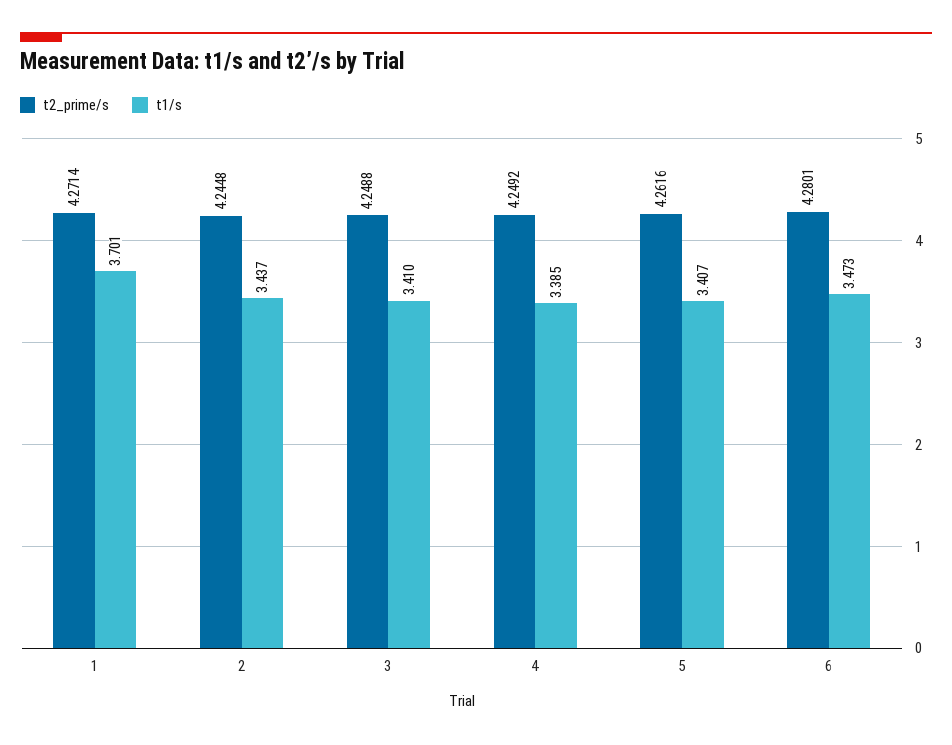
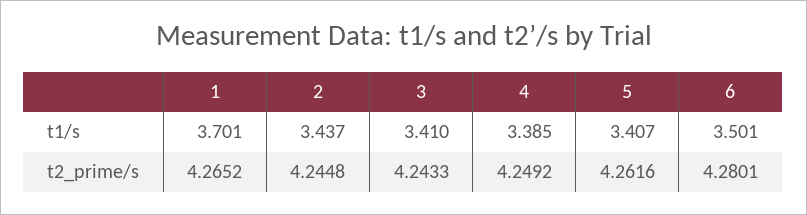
t2_prime/s, 1: 4.2714 -> 4.2652
t2_prime/s, 3: 4.2488 -> 4.2433
t1/s, 6: 3.473 -> 3.501

